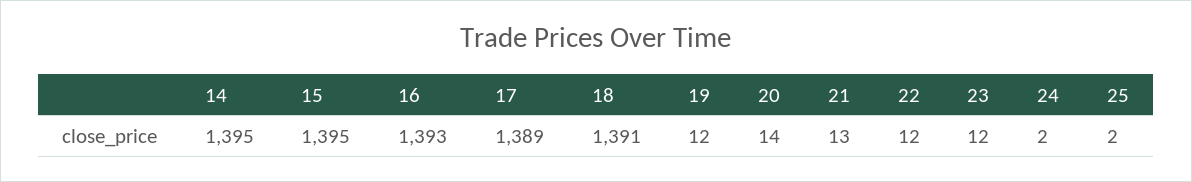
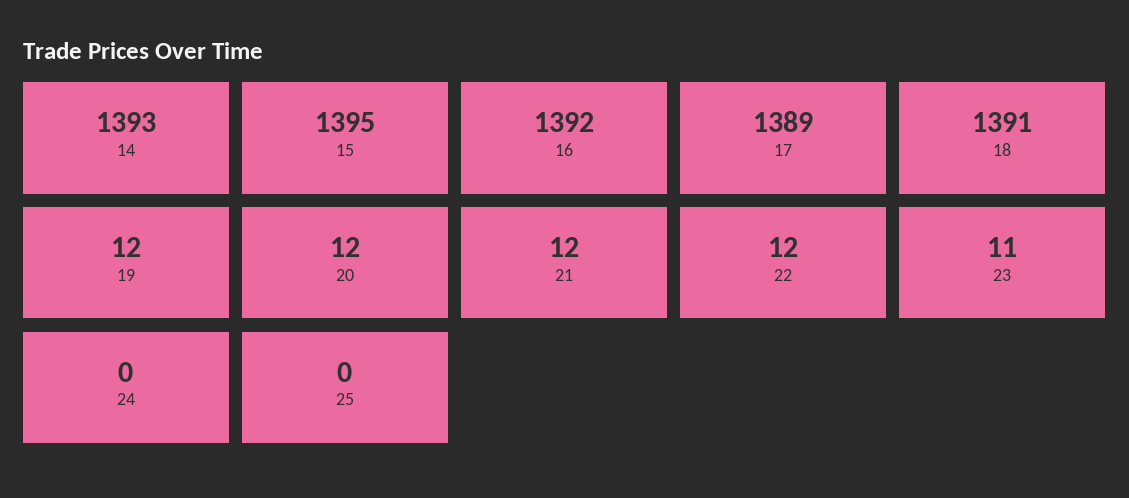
14: 1395 -> 1393
16: 1393 -> 1392
20: 14 -> 12
21: 13 -> 12
23: 12 -> 11
24: 2 -> 0
25: 2 -> 0

